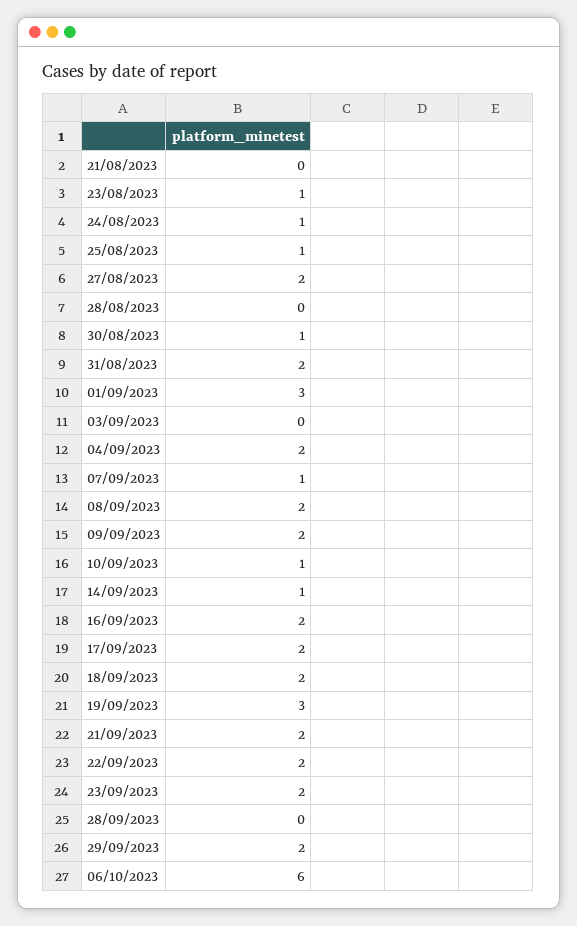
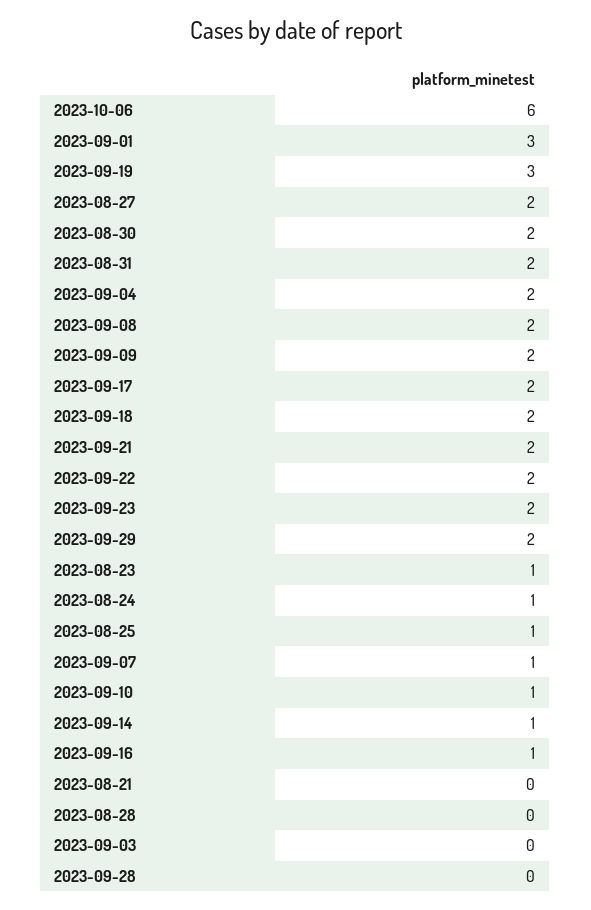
30/08/2023: 1 -> 2
16/09/2023: 2 -> 1

